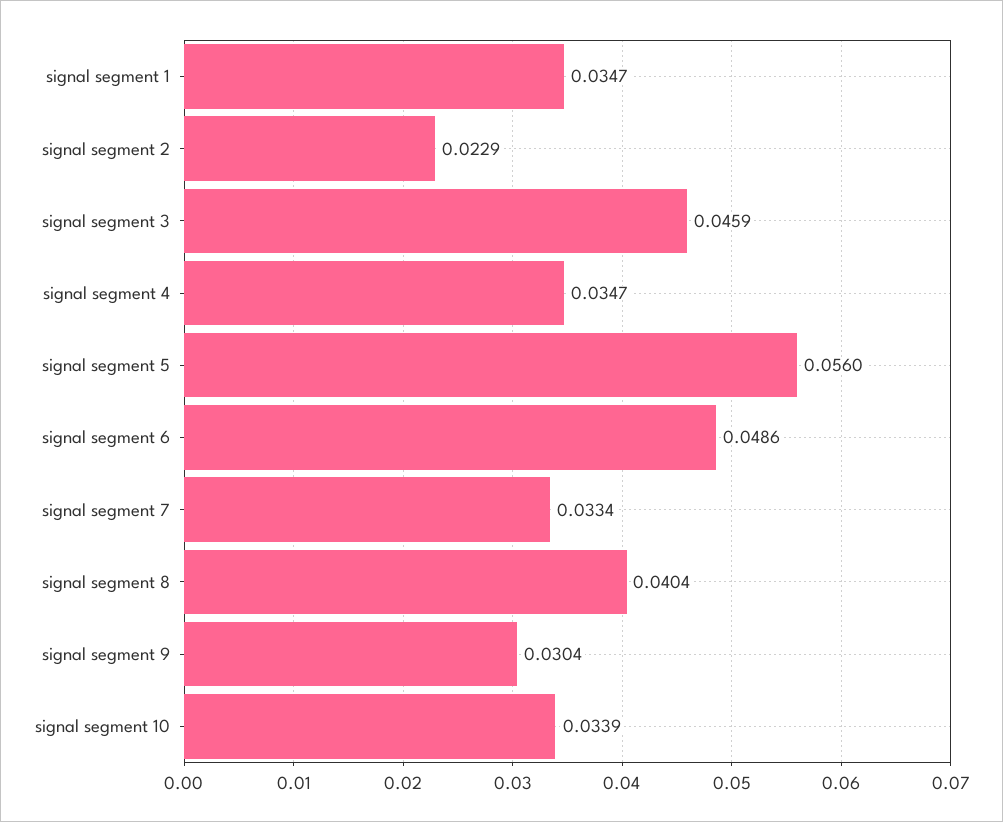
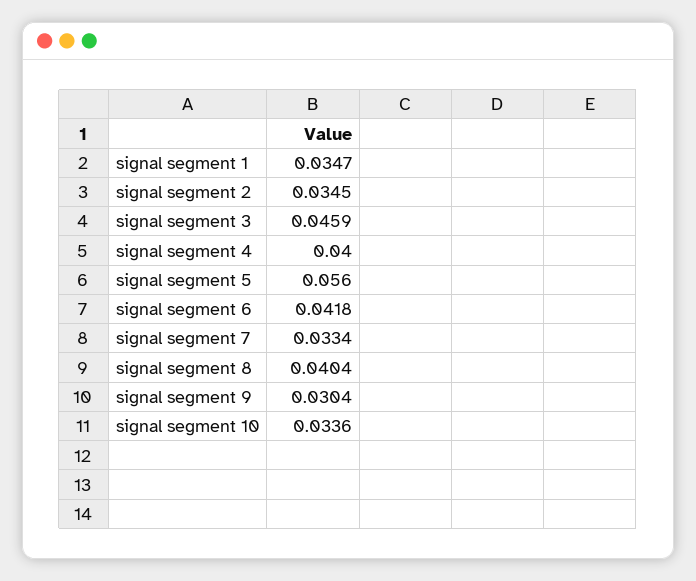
signal segment 2: 0.0229 -> 0.0345
signal segment 4: 0.0347 -> 0.04
signal segment 6: 0.0486 -> 0.0418
signal segment 10: 0.0339 -> 0.0336

